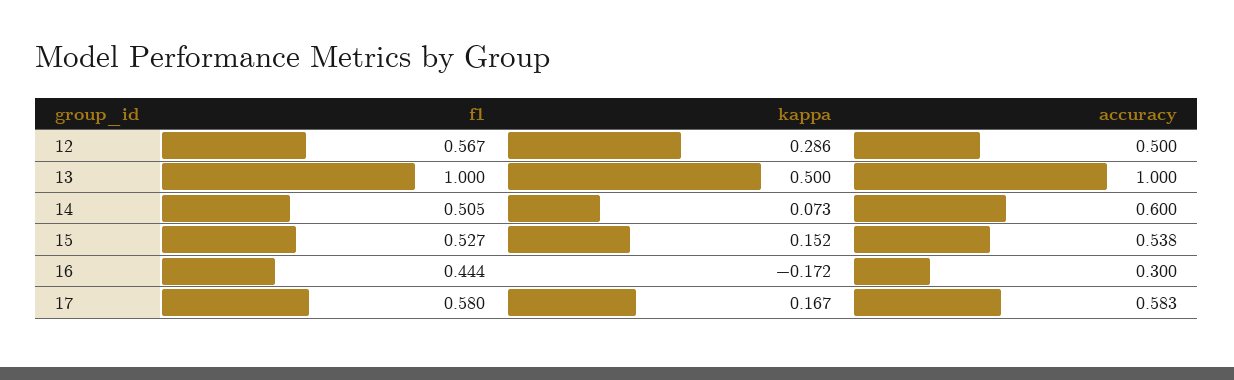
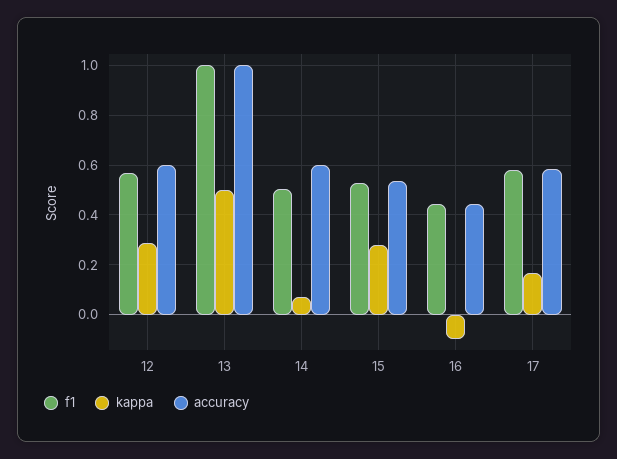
accuracy, 12: 0.5 -> 0.6
kappa, 15: 0.152 -> 0.275
kappa, 16: -0.172 -> -0.1
accuracy, 16: 0.3 -> 0.45

